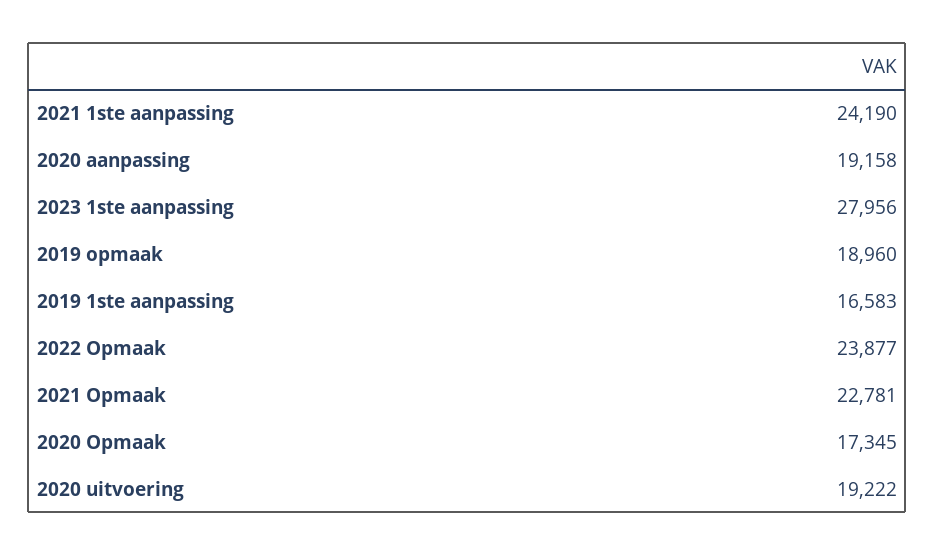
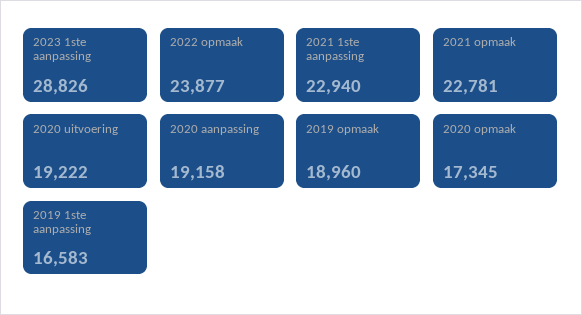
2021 1ste aanpassing: 24190 -> 22940
2023 1ste aanpassing: 27956 -> 28826

